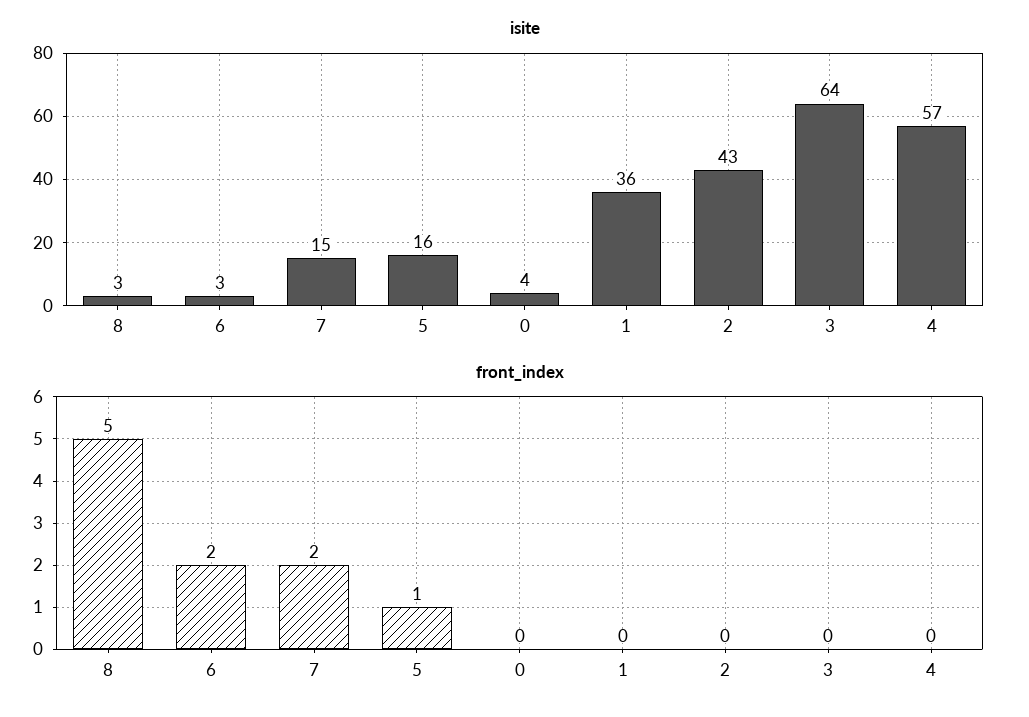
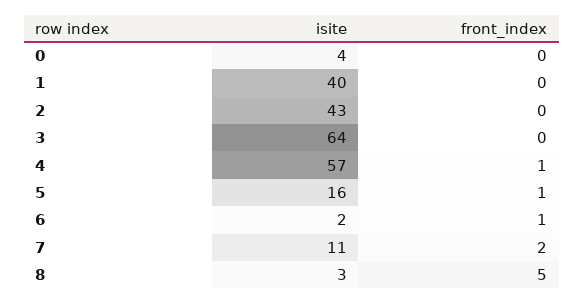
isite, 6: 3 -> 2
isite, 7: 15 -> 11
isite, 1: 36 -> 40
front_index, 6: 2 -> 1
front_index, 4: 0 -> 1

